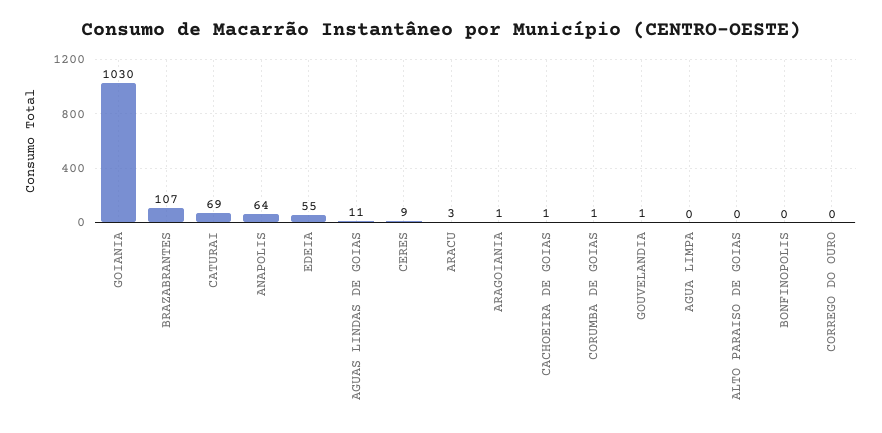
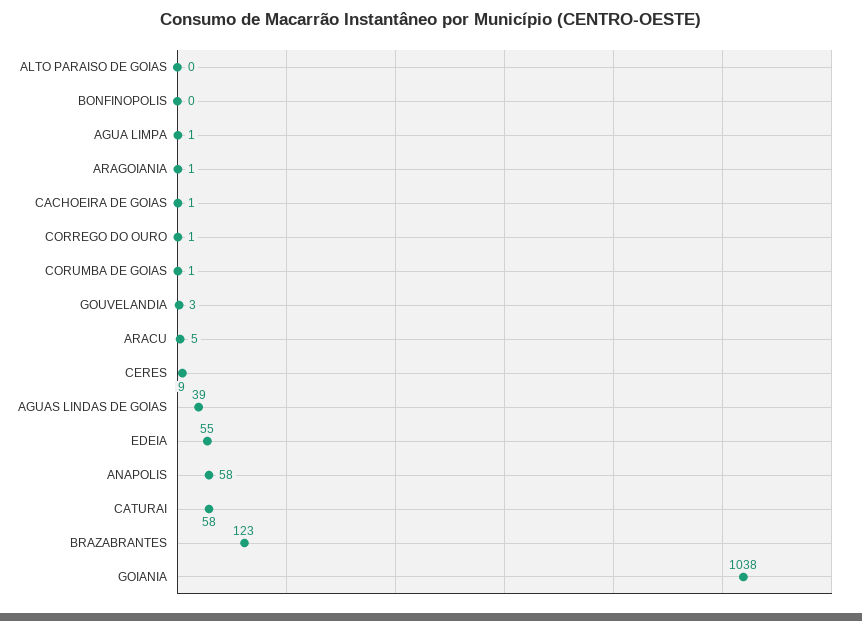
GOIANIA: 1030 -> 1038
BRAZABRANTES: 107 -> 123
CATURAI: 69 -> 58
ANAPOLIS: 64 -> 58
AGUAS LINDAS DE GOIAS: 11 -> 39
ARACU: 3 -> 5
GOUVELANDIA: 1 -> 3
AGUA LIMPA: 0 -> 1
CORREGO DO OURO: 0 -> 1

